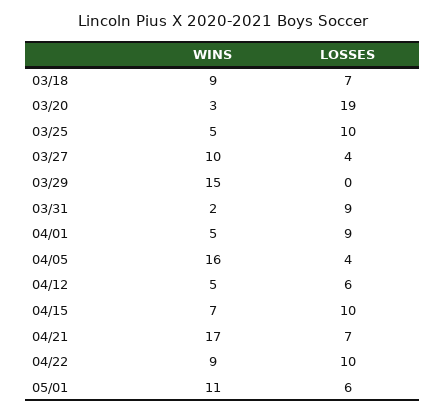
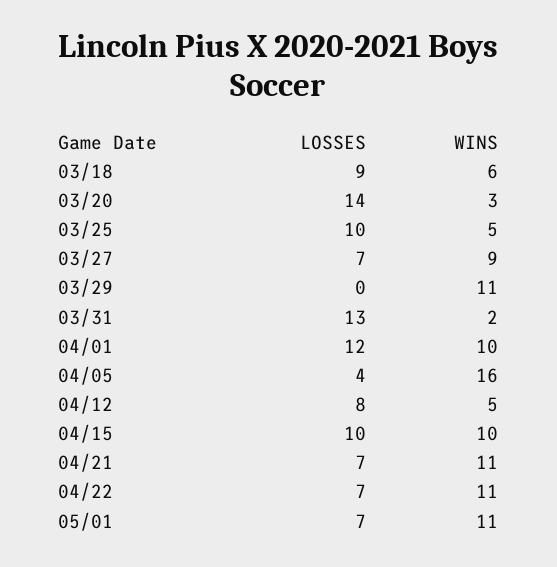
WINS, 03/18: 9 -> 6
LOSSES, 03/18: 7 -> 9
LOSSES, 03/20: 19 -> 14
WINS, 03/27: 10 -> 9
LOSSES, 03/27: 4 -> 7
WINS, 03/29: 15 -> 11
LOSSES, 03/31: 9 -> 13
WINS, 04/01: 5 -> 10
LOSSES, 04/01: 9 -> 12
LOSSES, 04/12: 6 -> 8
WINS, 04/15: 7 -> 10
WINS, 04/21: 17 -> 11
WINS, 04/22: 9 -> 11
LOSSES, 04/22: 10 -> 7
LOSSES, 05/01: 6 -> 7

